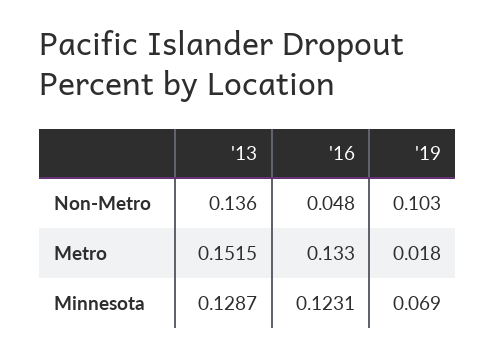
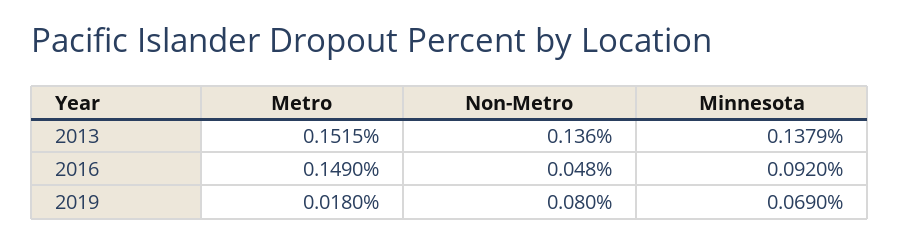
'19, Non-Metro: 0.103 -> 0.08
'16, Metro: 0.133 -> 0.149
'13, Minnesota: 0.1287 -> 0.1379
'16, Minnesota: 0.1231 -> 0.092

